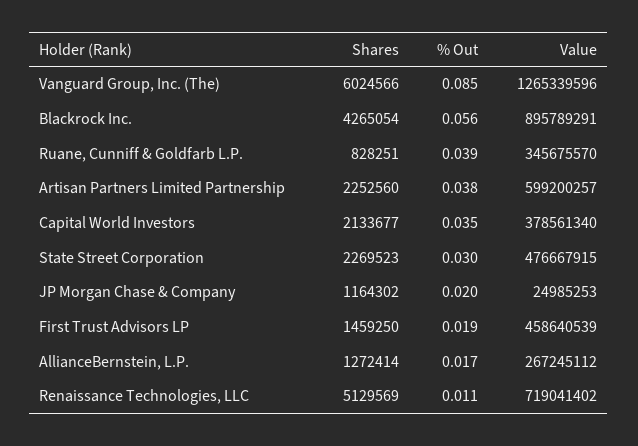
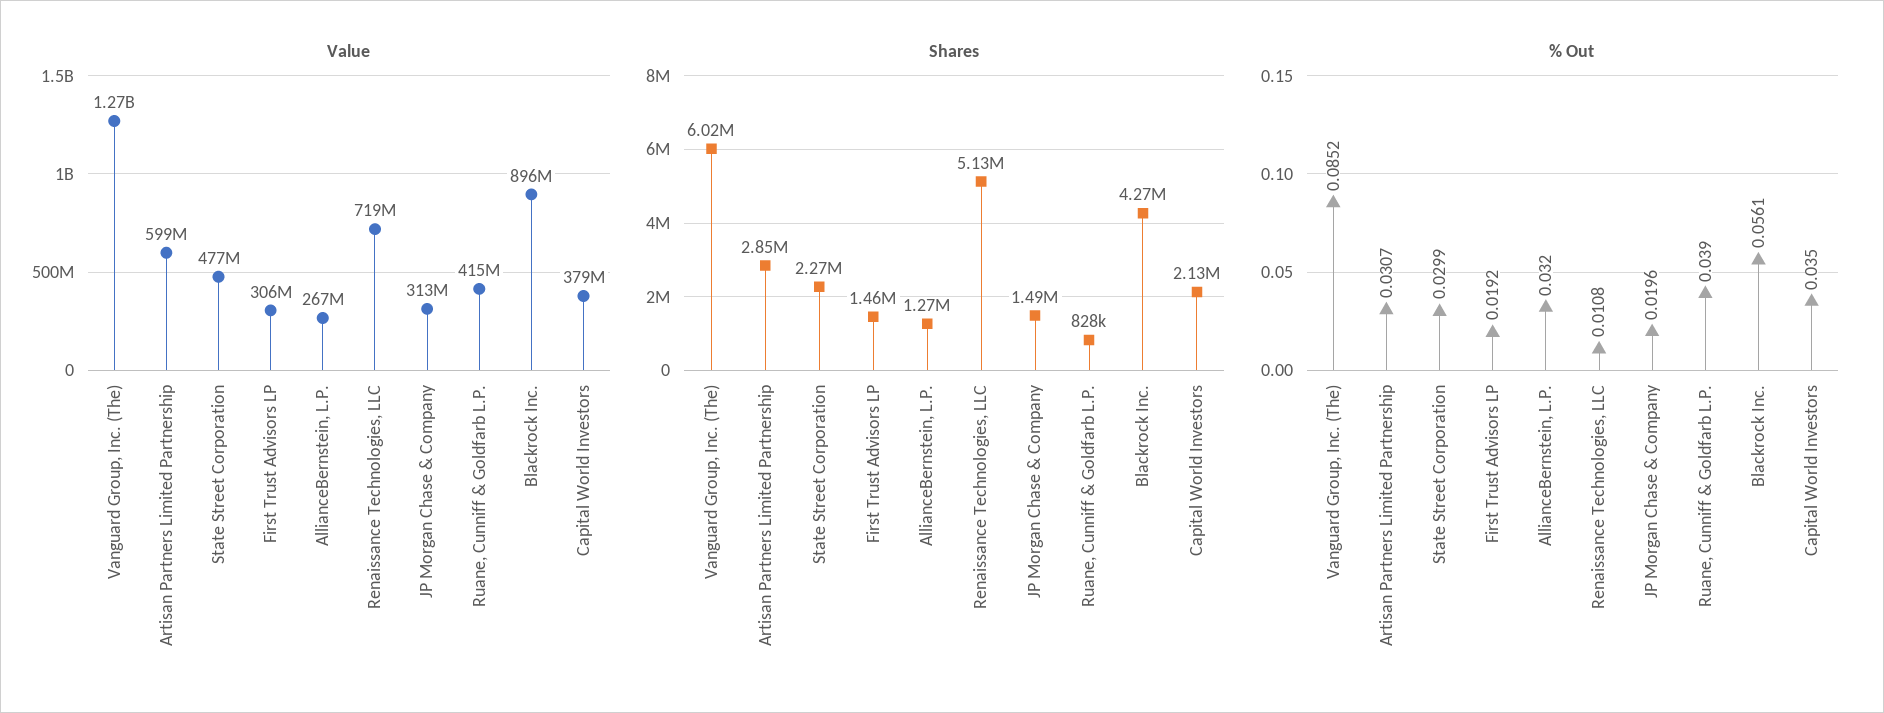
Value, Ruane, Cunniff & Goldfarb L.P.: 345675570 -> 415000000
Shares, Artisan Partners Limited Partnership: 2252560 -> 2850000
% Out, Artisan Partners Limited Partnership: 0.038 -> 0.0307
Shares, JP Morgan Chase & Company: 1164302 -> 1490000
Value, JP Morgan Chase & Company: 24985253 -> 313000000
Value, First Trust Advisors LP: 458640539 -> 306000000
% Out, AllianceBernstein, L.P.: 0.017 -> 0.032

